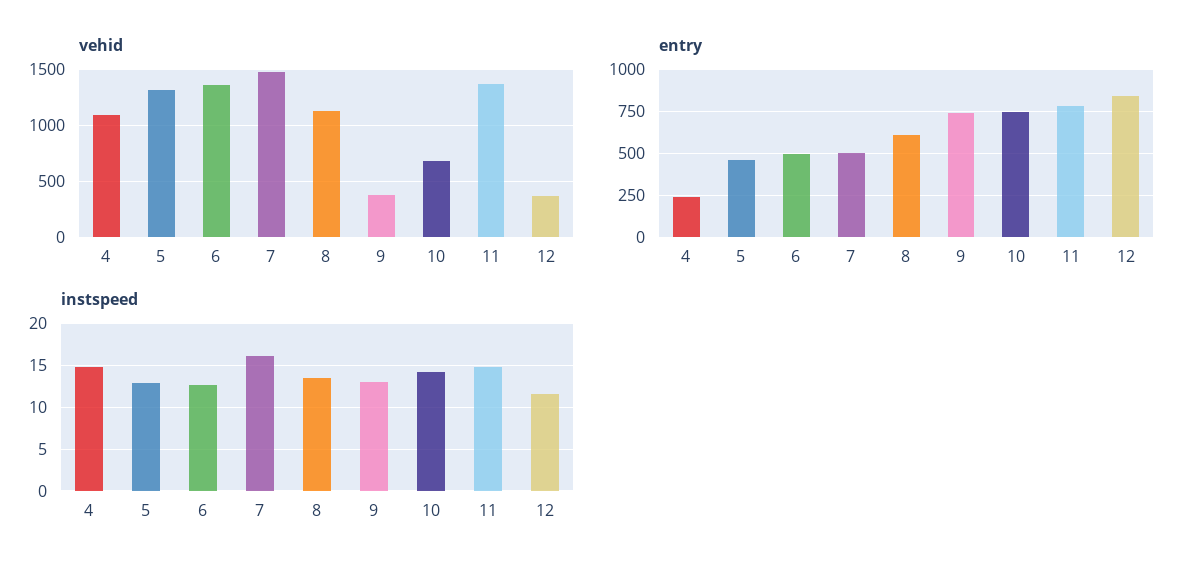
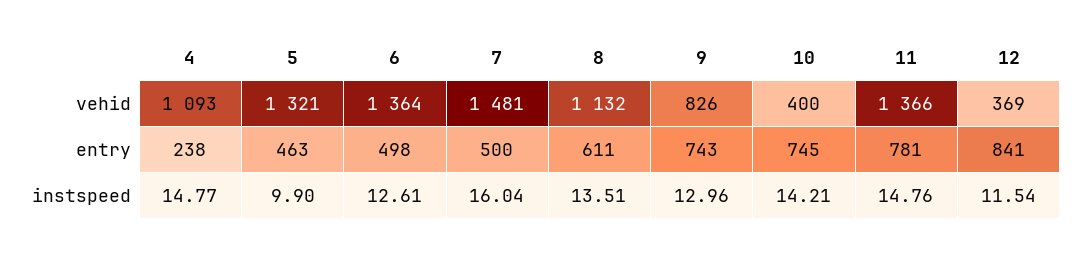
vehid, 9: 400 -> 826
vehid, 10: 700 -> 400
instspeed, 5: 13 -> 9.9

